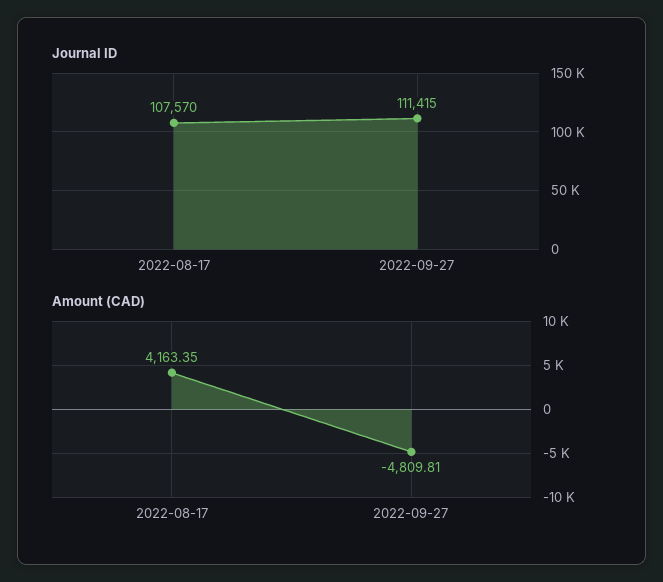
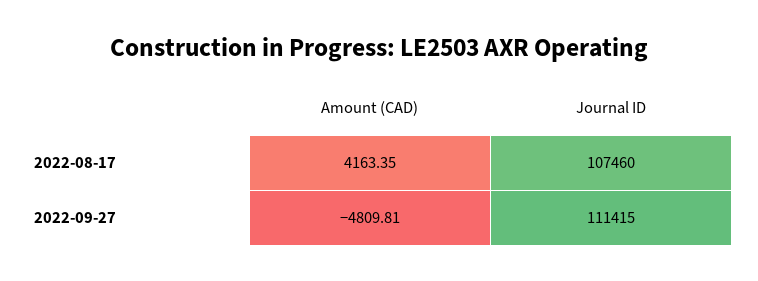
Journal ID, 2022-08-17: 107570 -> 107460

